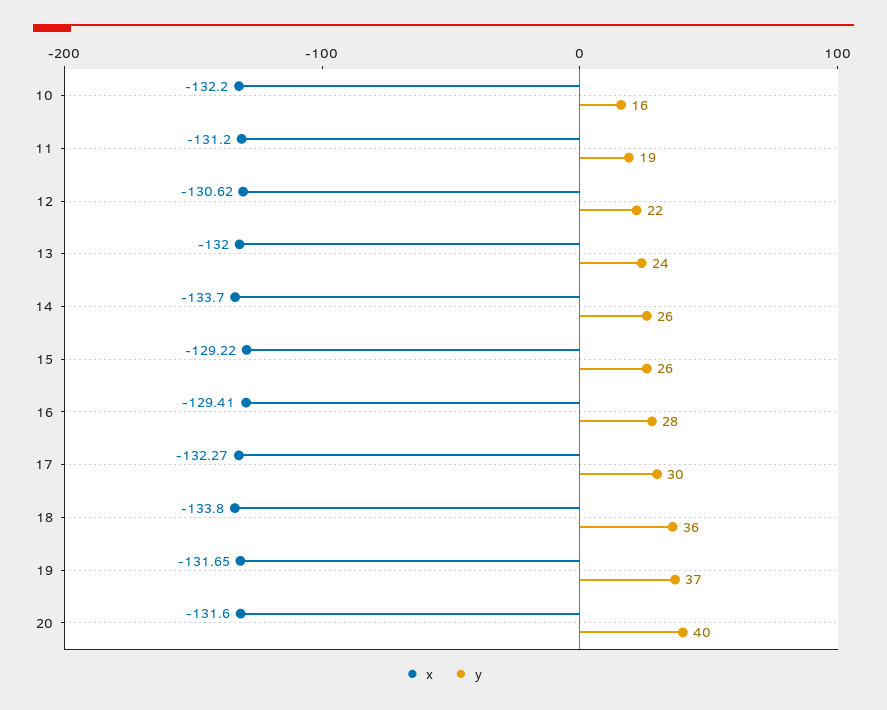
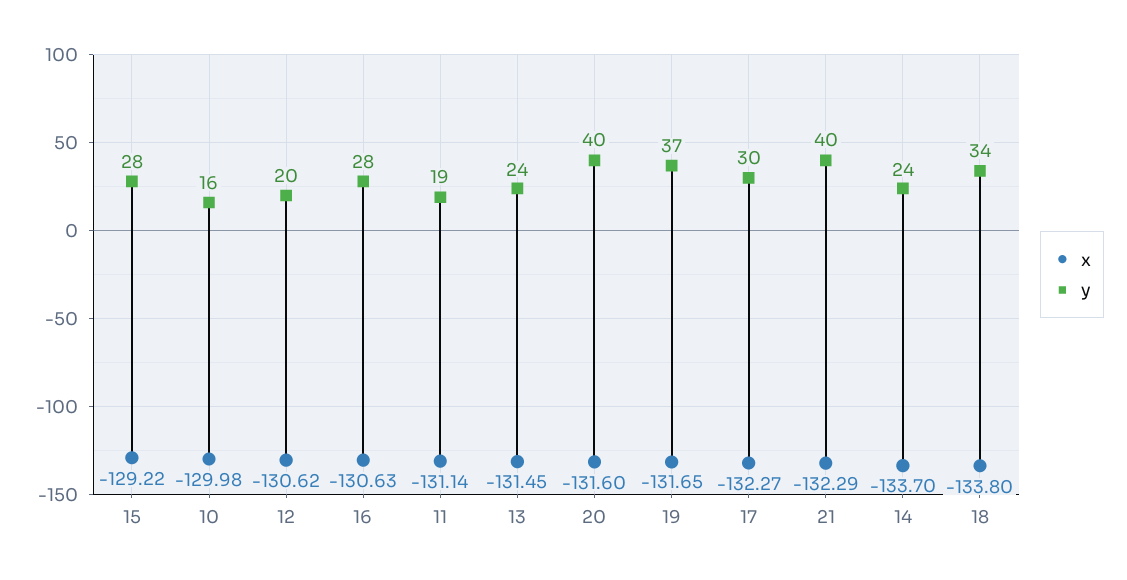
x, 10: -132.2 -> -129.98
x, 11: -131.2 -> -131.14
y, 12: 22 -> 20
x, 13: -132 -> -131.45
y, 14: 26 -> 24
y, 15: 26 -> 28
x, 16: -129.41 -> -130.63
y, 18: 36 -> 34
x, 21: none -> -132.29
y, 21: none -> 40

